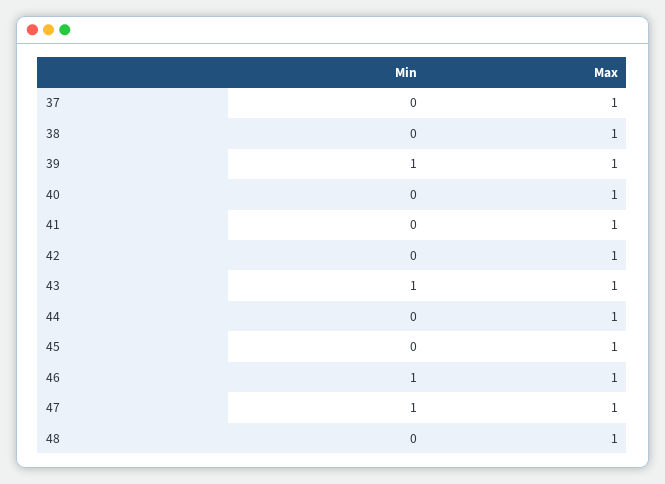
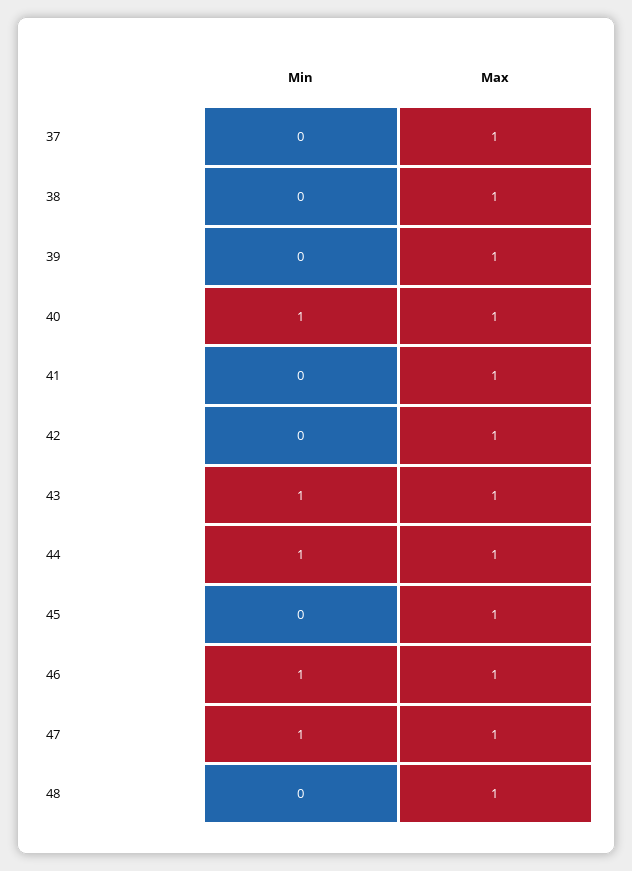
Min, 39: 1 -> 0
Min, 40: 0 -> 1
Min, 44: 0 -> 1

